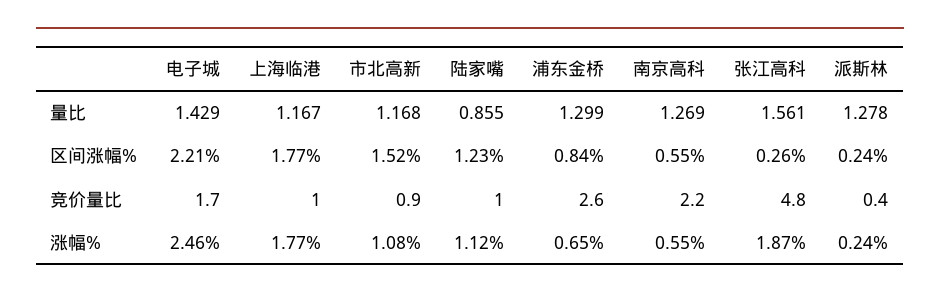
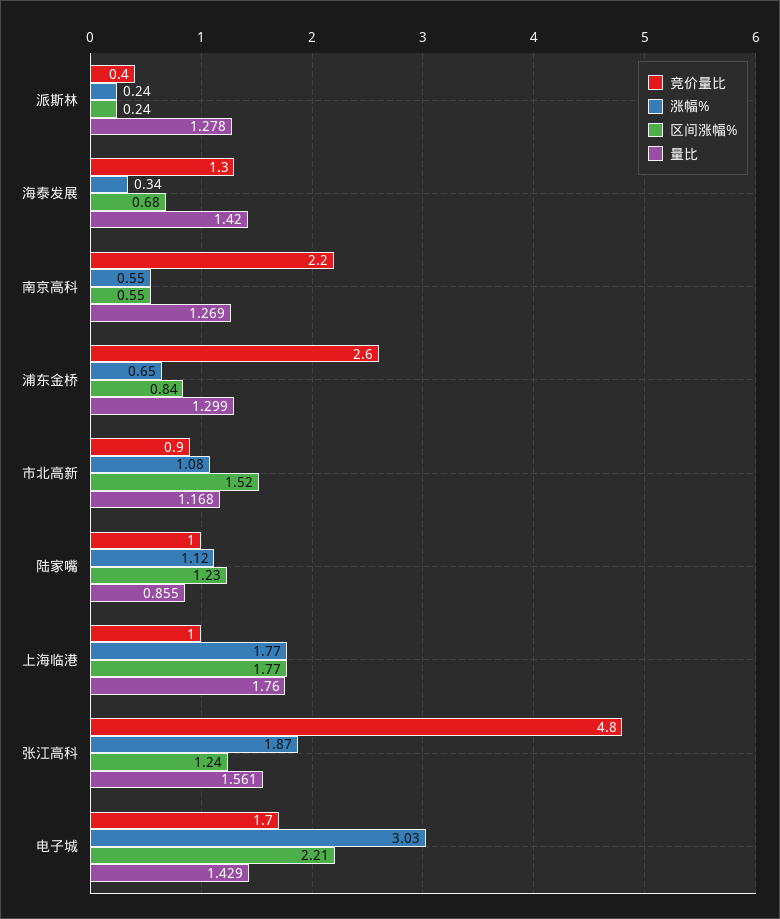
量比, 上海临港: 1.167 -> 1.76
区间涨幅%, 张江高科: 0.26 -> 1.24
涨幅%, 电子城: 2.46 -> 3.03
竞价量比, 海泰发展: none -> 1.3
涨幅%, 海泰发展: none -> 0.34
区间涨幅%, 海泰发展: none -> 0.68
量比, 海泰发展: none -> 1.42

